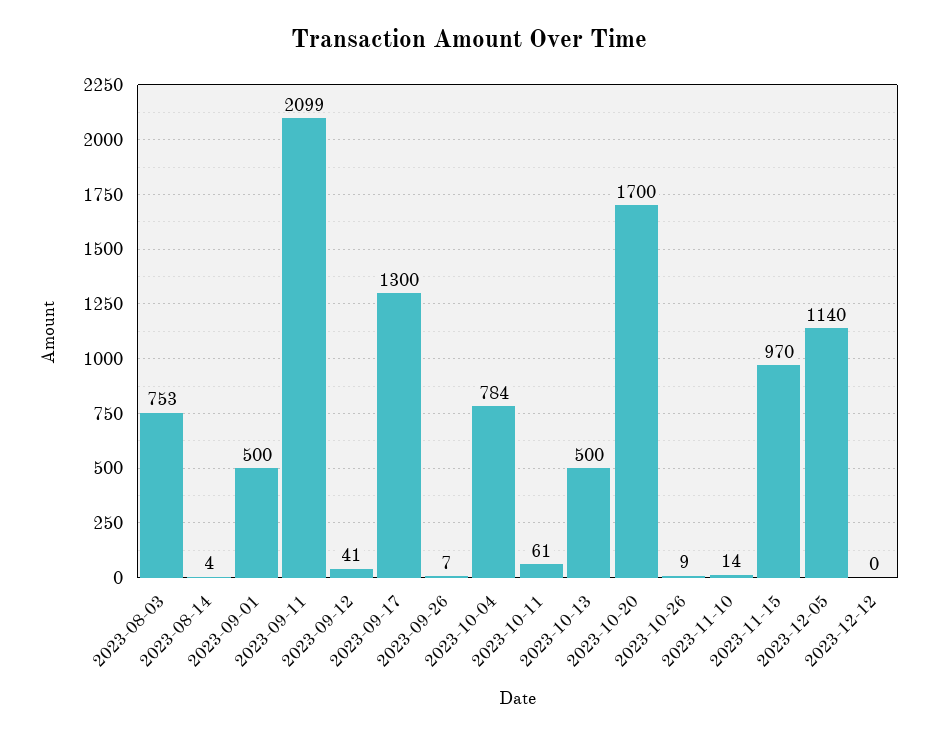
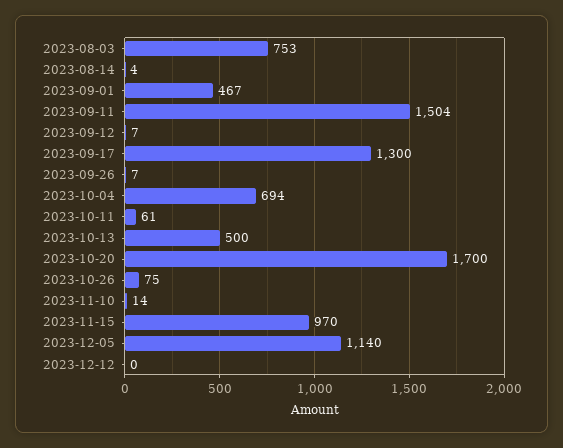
2023-09-01: 500 -> 467
2023-09-11: 2099 -> 1504
2023-09-12: 41 -> 7
2023-10-04: 784 -> 694
2023-10-26: 9 -> 75

